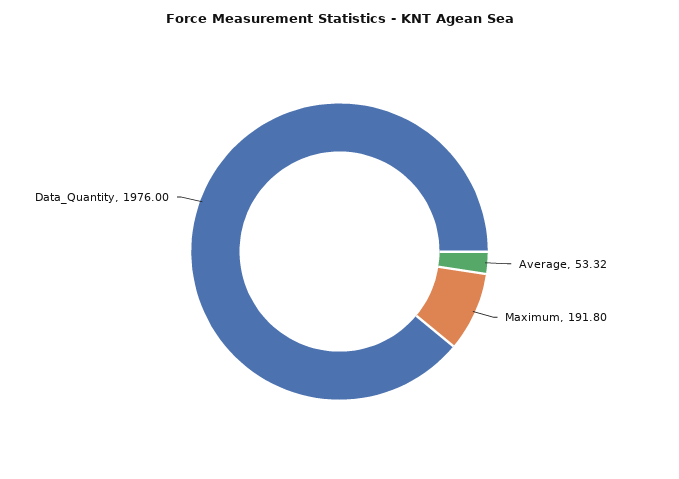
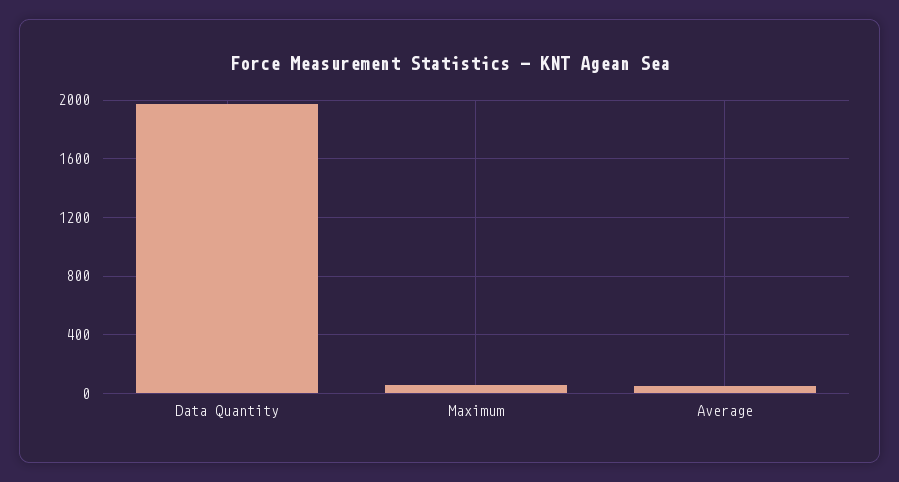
Maximum: 191.8 -> 50

